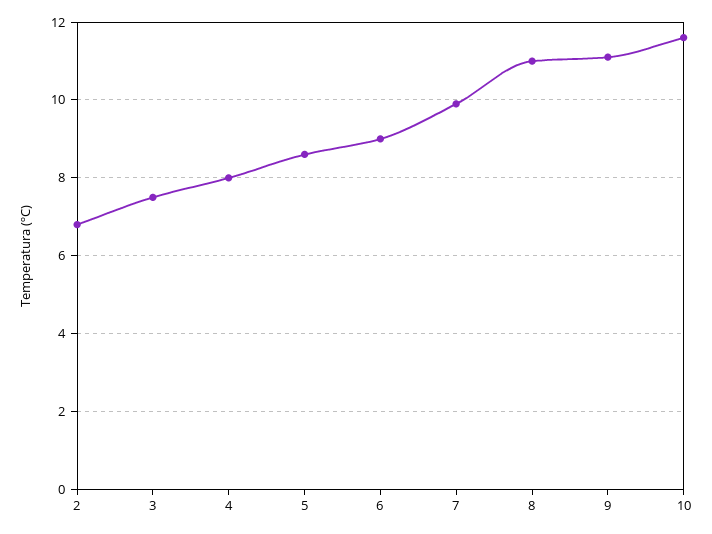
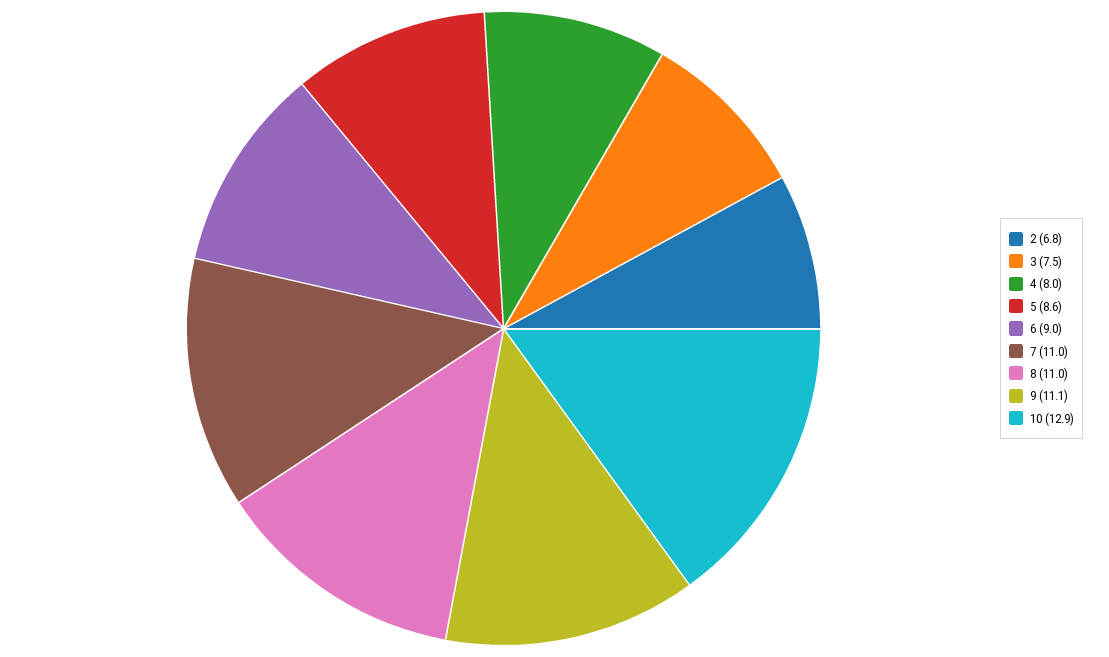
7: 10 -> 11
10: 11.5 -> 12.9

